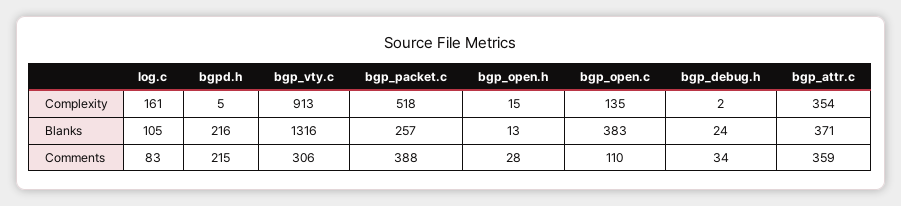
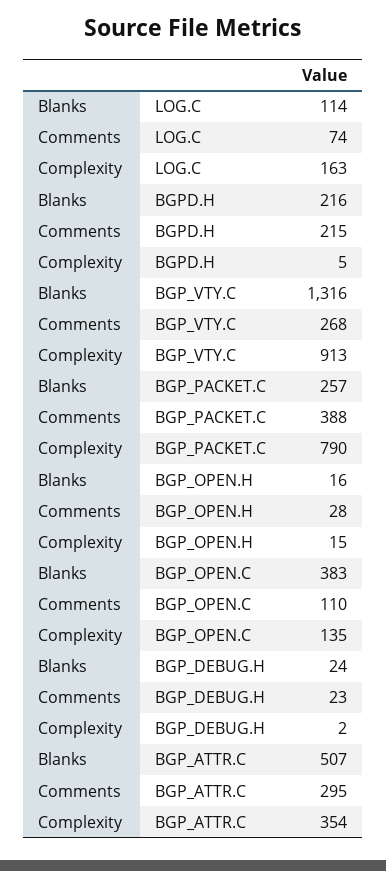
log.c, Complexity: 161 -> 163
bgp_packet.c, Complexity: 518 -> 790
log.c, Blanks: 105 -> 114
bgp_open.h, Blanks: 13 -> 16
bgp_attr.c, Blanks: 371 -> 507
log.c, Comments: 83 -> 74
bgp_vty.c, Comments: 306 -> 268
bgp_debug.h, Comments: 34 -> 23
bgp_attr.c, Comments: 359 -> 295

